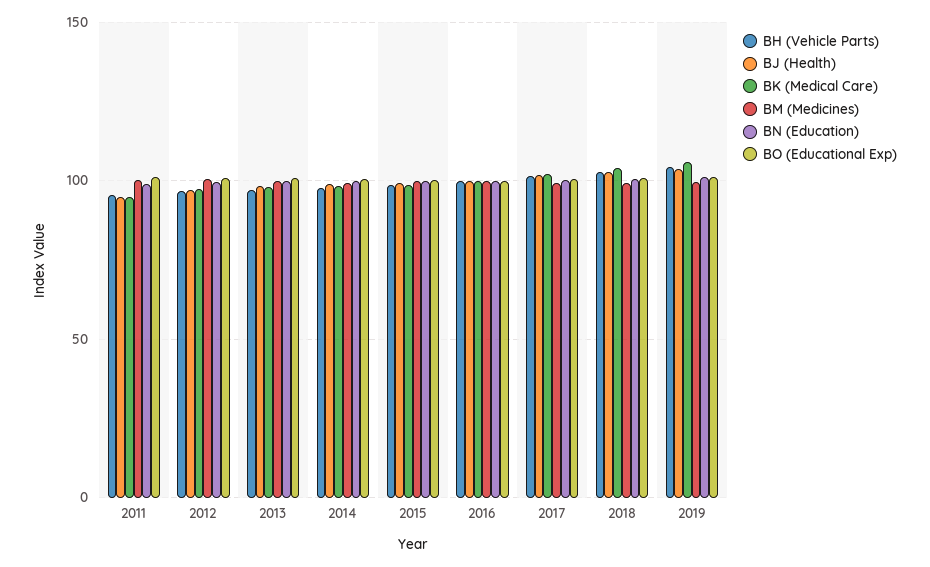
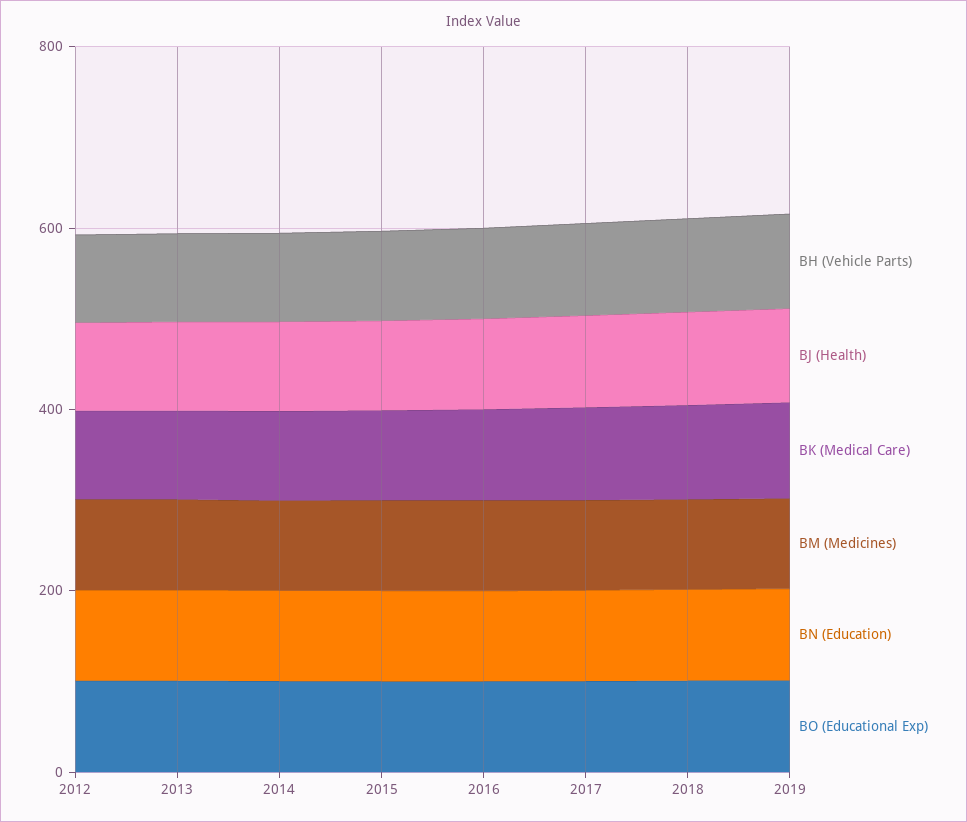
BH (Vehicle Parts), 2011: 95 -> none
BJ (Health), 2011: 95 -> none
BK (Medical Care), 2011: 95 -> none
BM (Medicines), 2011: 100 -> none
BN (Education), 2011: 100 -> none
BO (Educational Exp), 2011: 100 -> none

